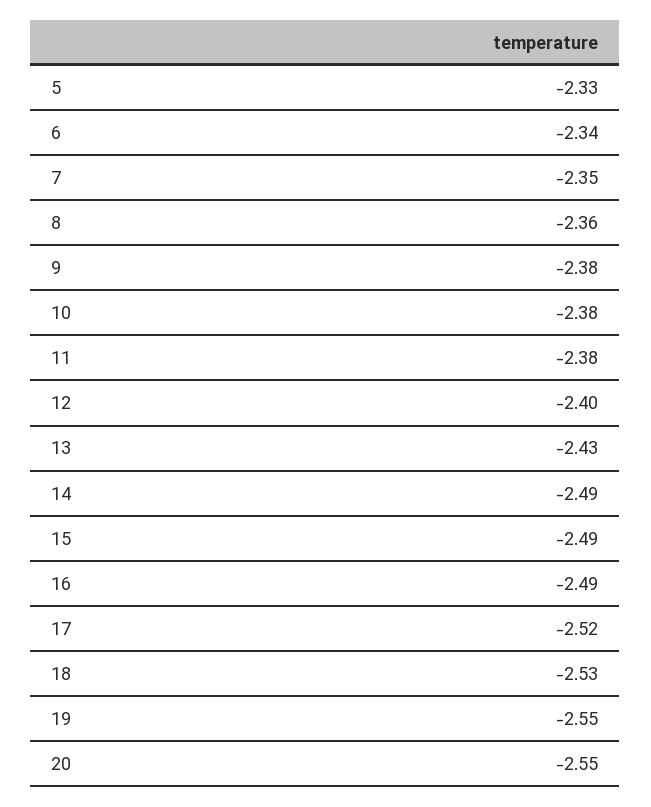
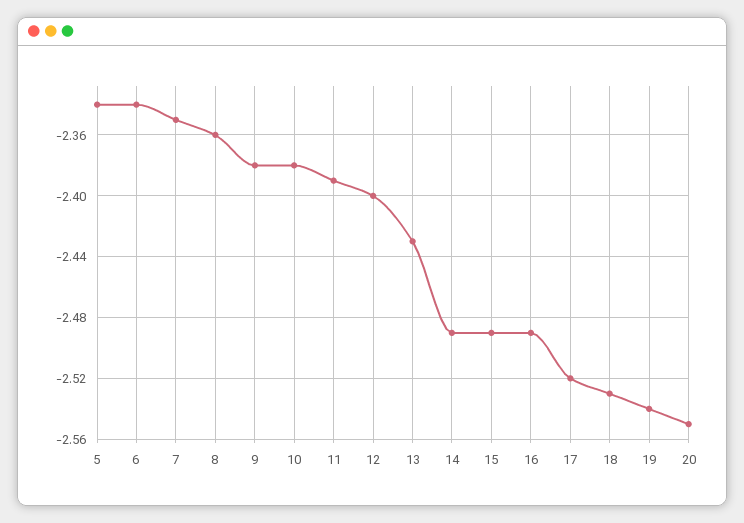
5: -2.33 -> -2.34
11: -2.38 -> -2.39
19: -2.55 -> -2.54

